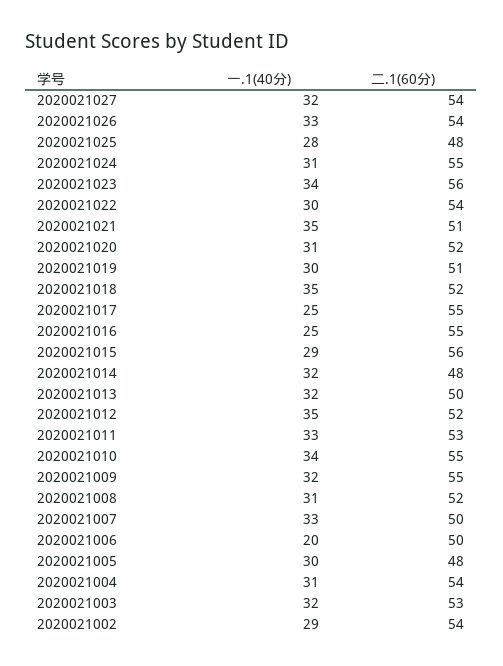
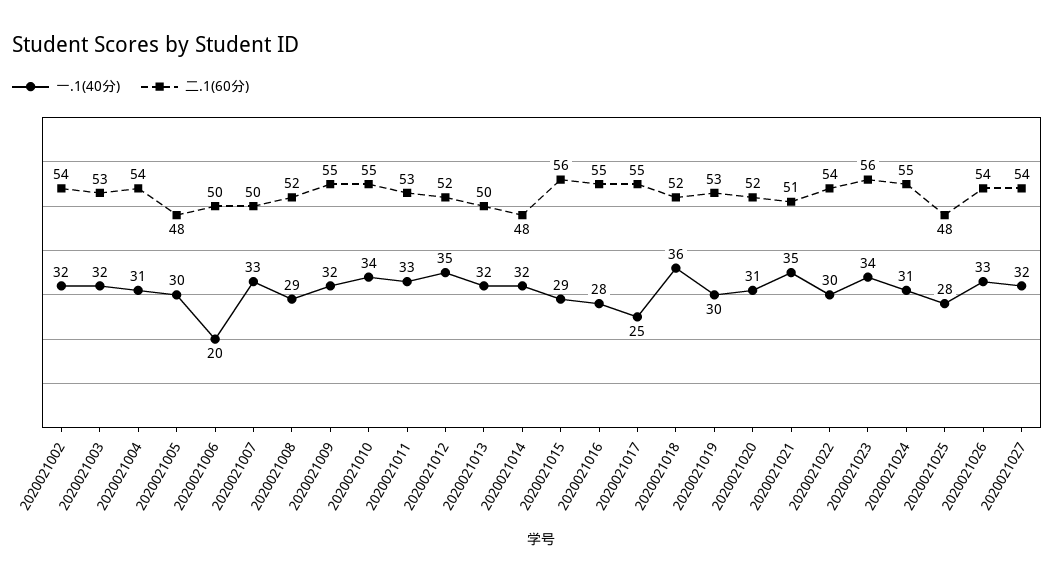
二.1(60分), 2020021019: 51 -> 53
一.1(40分), 2020021018: 35 -> 36
一.1(40分), 2020021016: 25 -> 28
一.1(40分), 2020021008: 31 -> 29
一.1(40分), 2020021002: 29 -> 32

